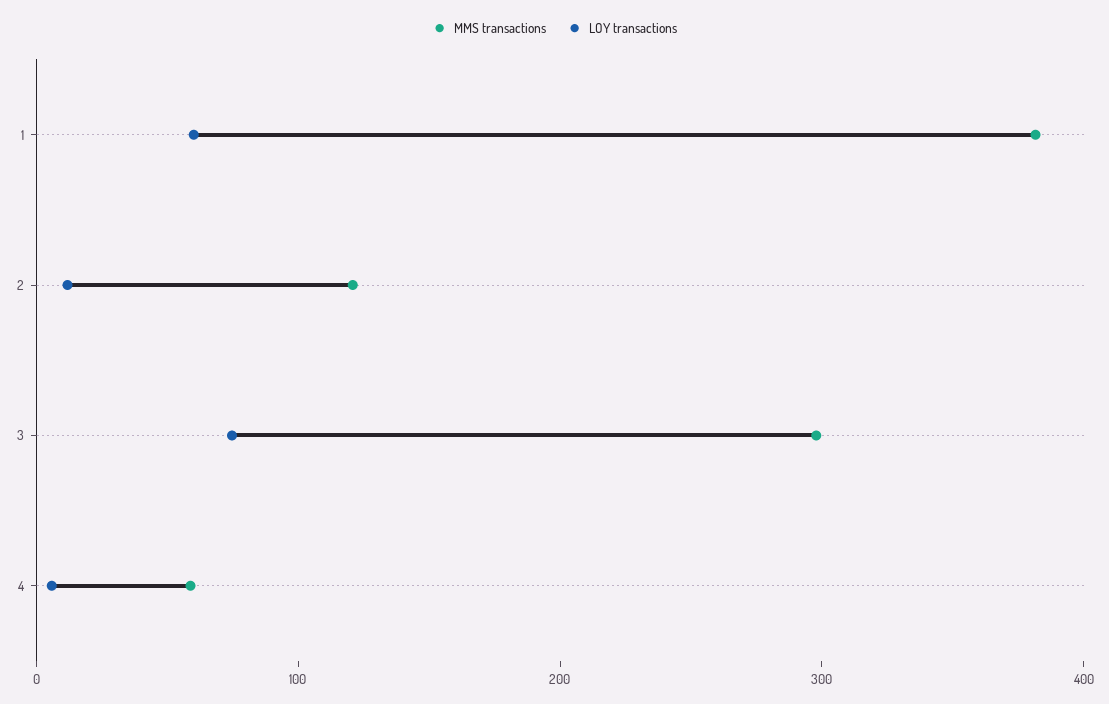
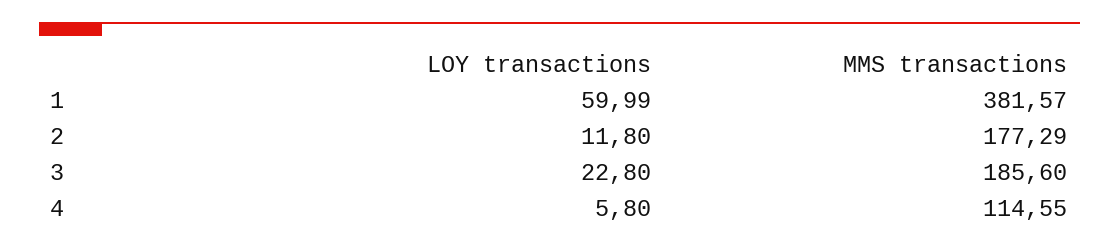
MMS transactions, 2: 120 -> 177.29
MMS transactions, 3: 300 -> 185.6
LOY transactions, 3: 80 -> 22.8
MMS transactions, 4: 60 -> 114.55

